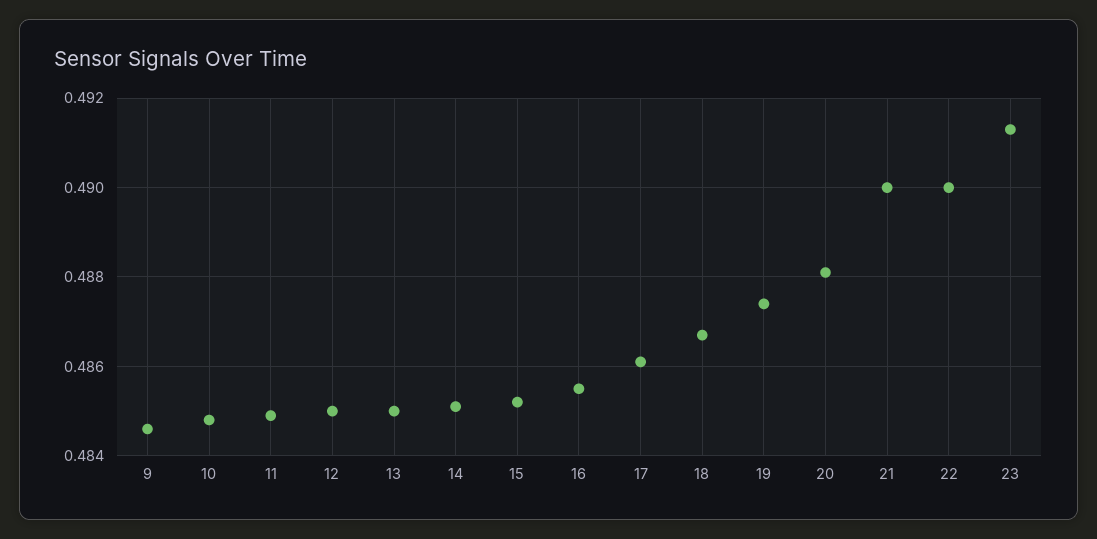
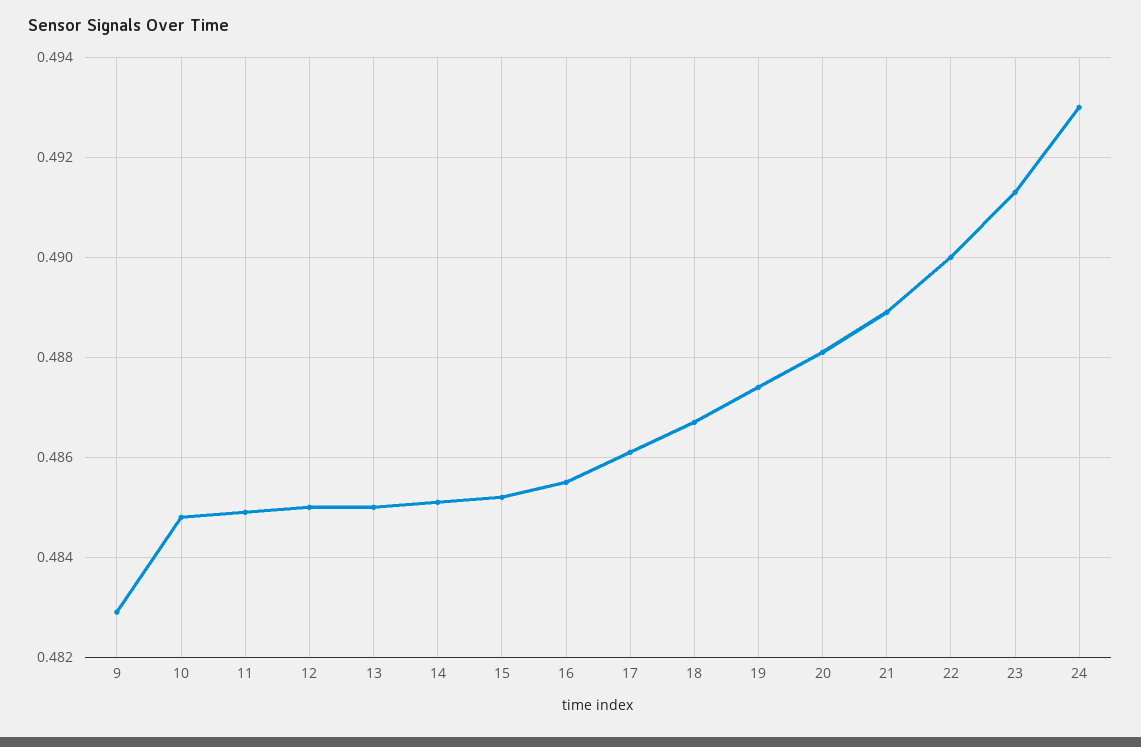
9: 0.4845 -> 0.483
21: 0.49 -> 0.489
24: none -> 0.493

